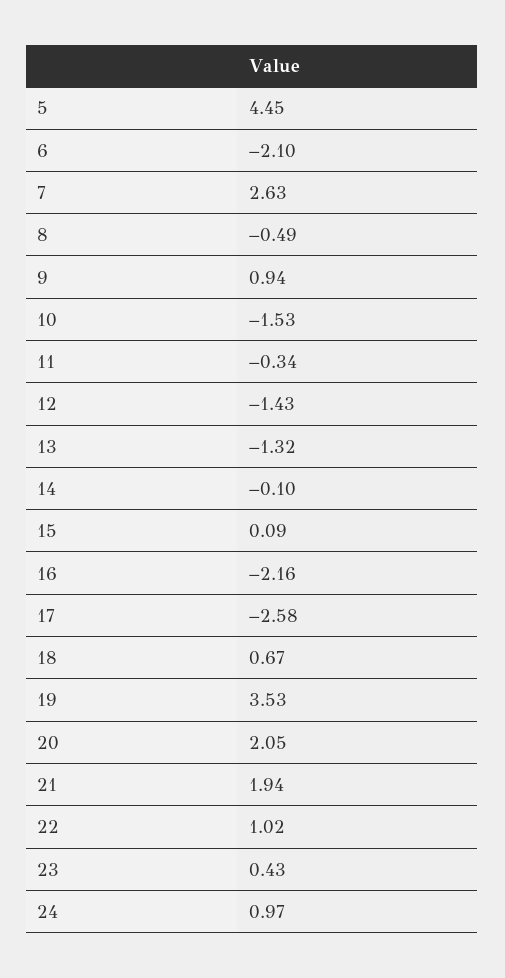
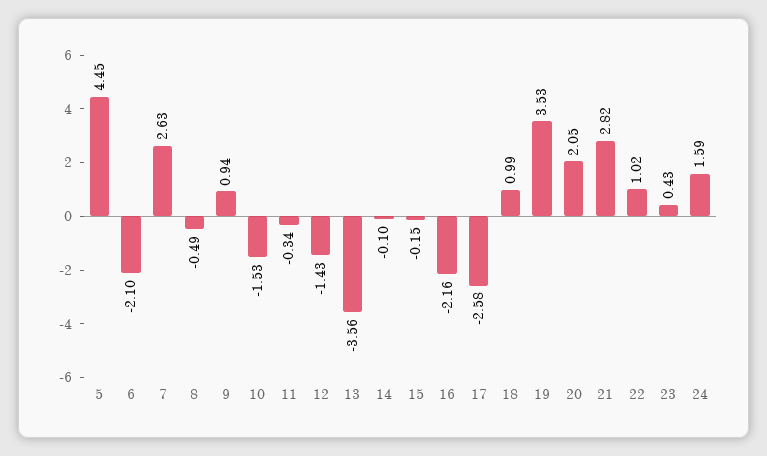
13: -1.32 -> -3.56
15: 0.09 -> -0.15
18: 0.67 -> 0.99
21: 1.94 -> 2.82
24: 0.97 -> 1.59

